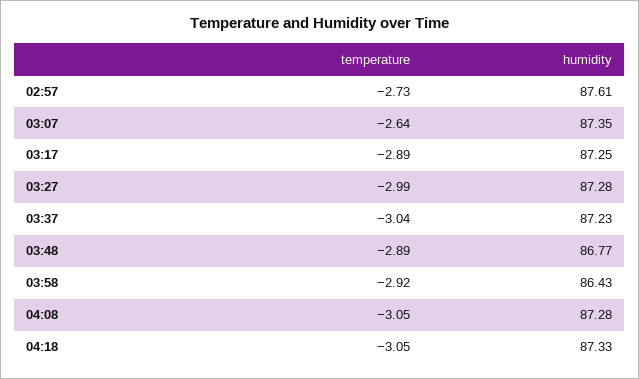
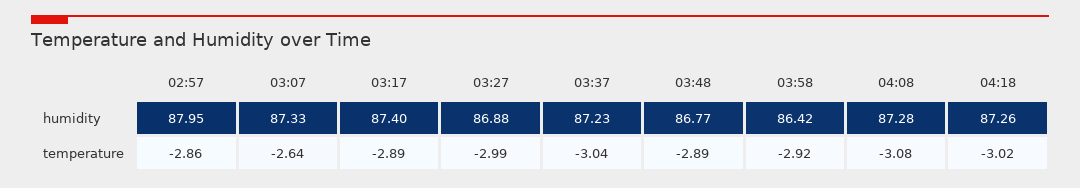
temperature, 02:57: -2.73 -> -2.86
humidity, 02:57: 87.61 -> 87.95
humidity, 03:07: 87.35 -> 87.33
humidity, 03:17: 87.25 -> 87.4
humidity, 03:27: 87.28 -> 86.88
humidity, 03:58: 86.43 -> 86.42
temperature, 04:08: -3.05 -> -3.08
temperature, 04:18: -3.05 -> -3.02
humidity, 04:18: 87.33 -> 87.26

